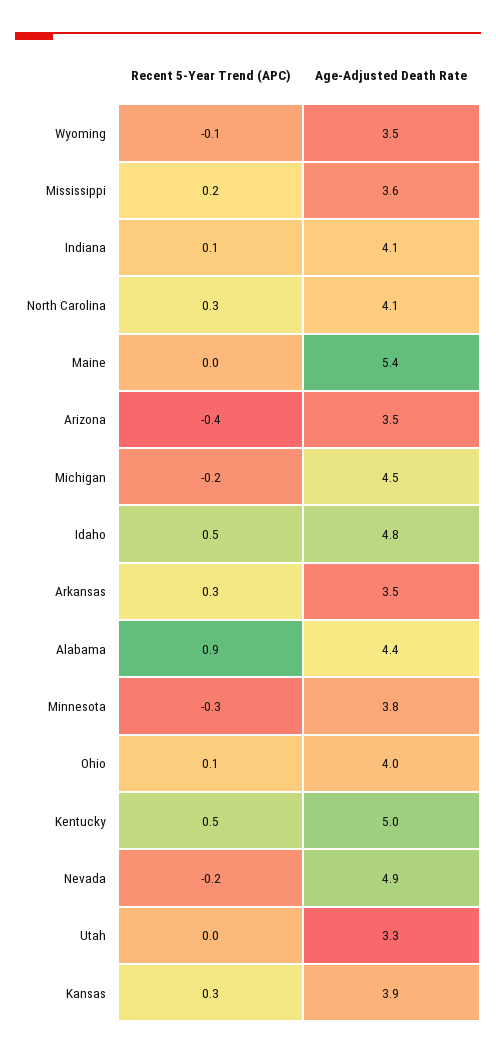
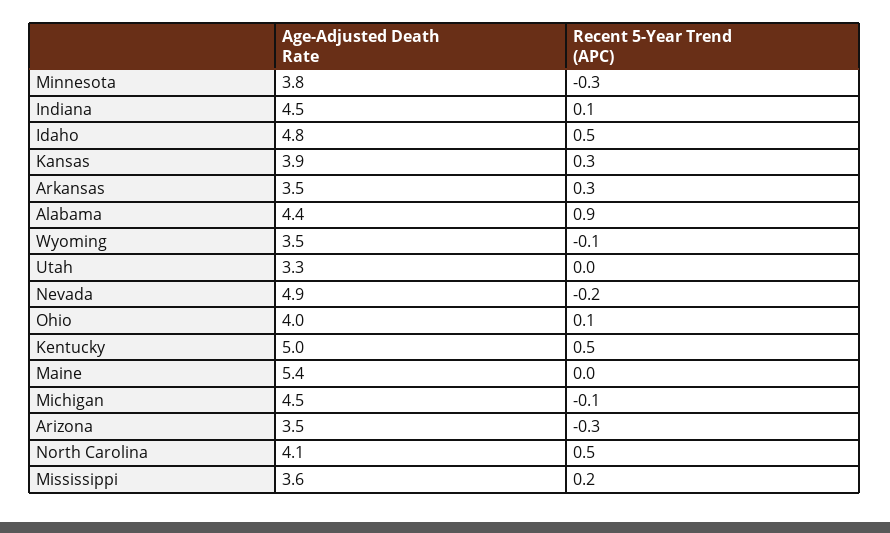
Age-Adjusted Death Rate, Indiana: 4.1 -> 4.5
Recent 5-Year Trend (APC), North Carolina: 0.3 -> 0.5
Recent 5-Year Trend (APC), Arizona: -0.4 -> -0.3
Recent 5-Year Trend (APC), Michigan: -0.2 -> -0.1

